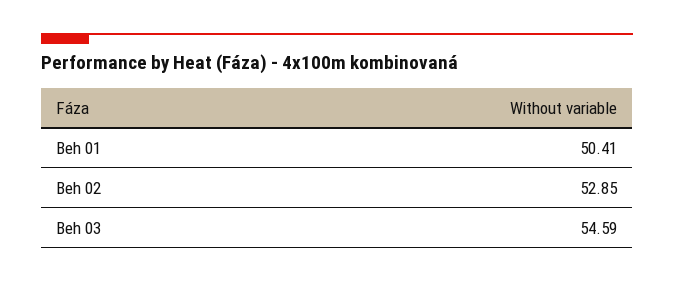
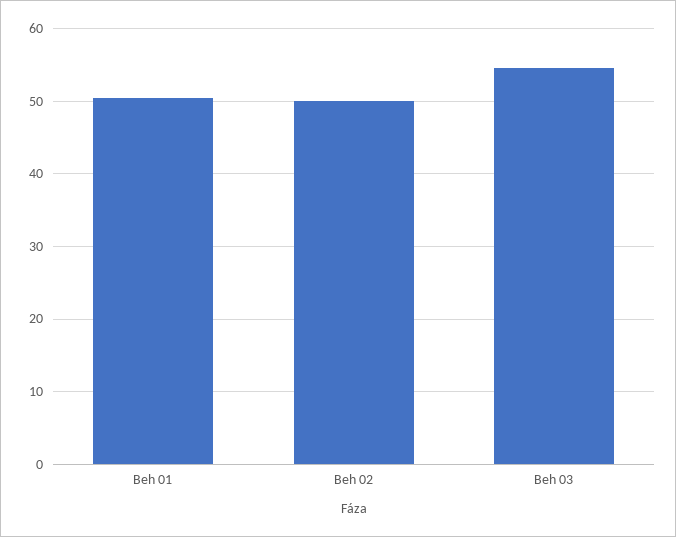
Beh 02: 52.85 -> 50

